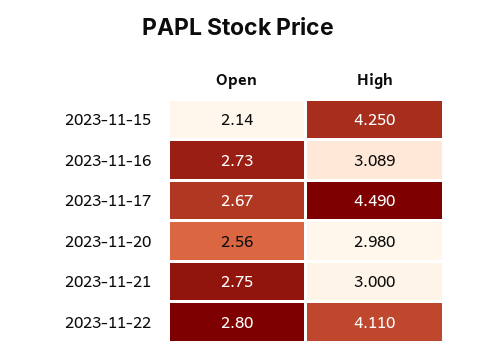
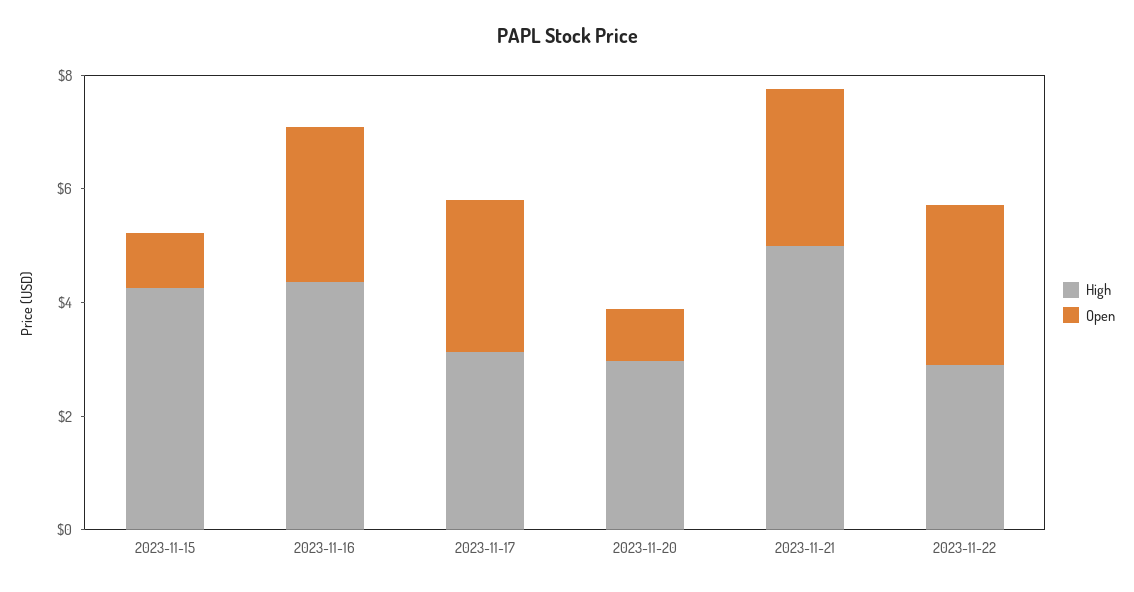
Open, 2023-11-15: 2.14 -> 1
High, 2023-11-16: 3.089 -> 4.5
High, 2023-11-17: 4.49 -> 3
Open, 2023-11-20: 2.56 -> 1
High, 2023-11-21: 3 -> 5
High, 2023-11-22: 4.11 -> 3

